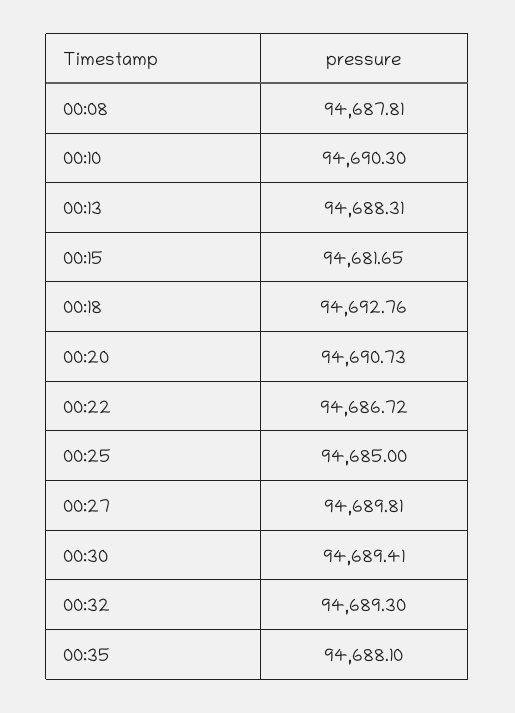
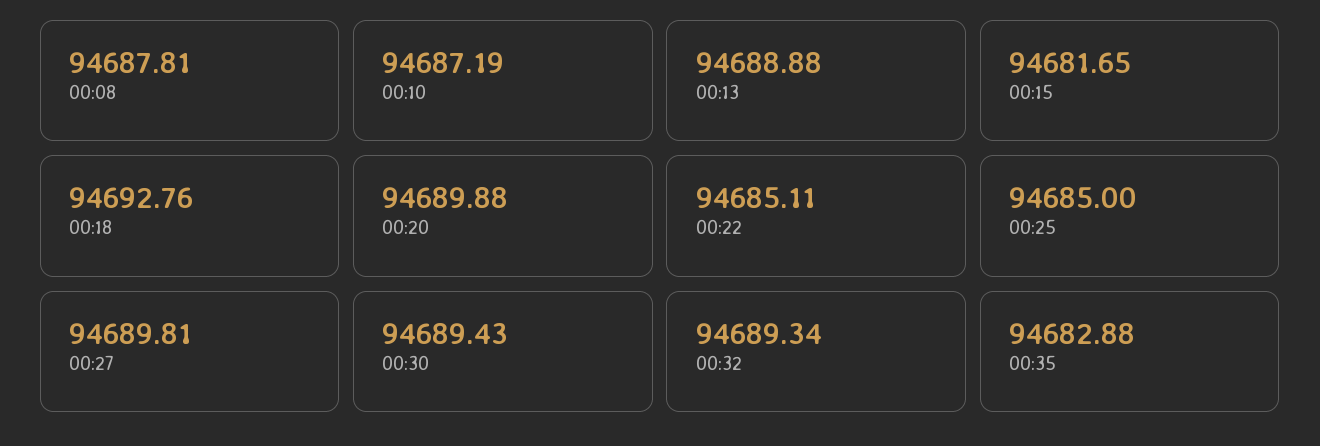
00:10: 94690.3 -> 94687.19
00:13: 94688.31 -> 94688.88
00:20: 94690.73 -> 94689.88
00:22: 94686.72 -> 94685.11
00:30: 94689.41 -> 94689.43
00:32: 94689.3 -> 94689.34
00:35: 94688.1 -> 94682.88

